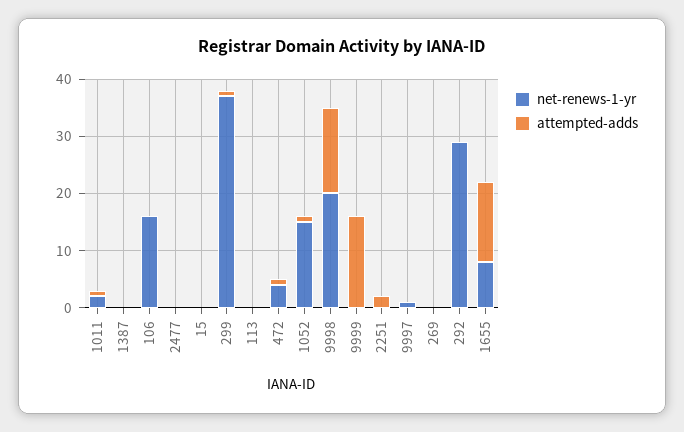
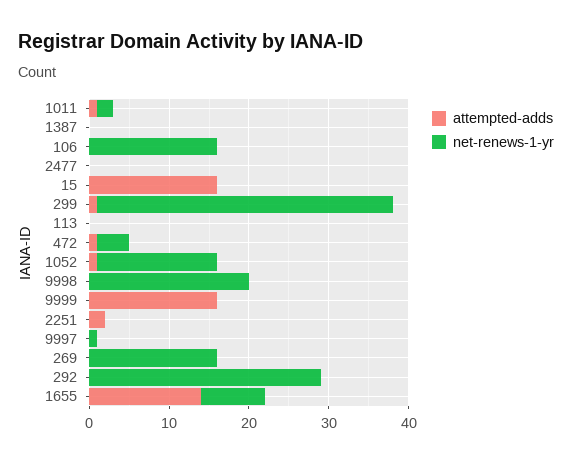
attempted-adds, 15: 0 -> 15
attempted-adds, 9998: 15 -> 0
net-renews-1-yr, 269: 0 -> 15

